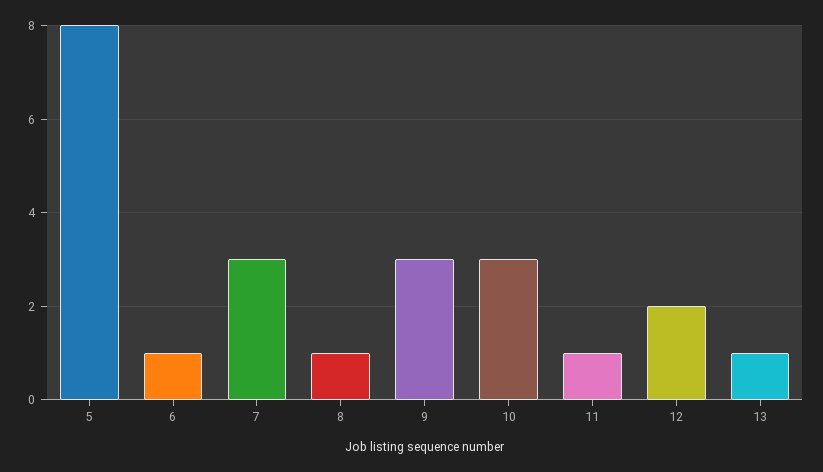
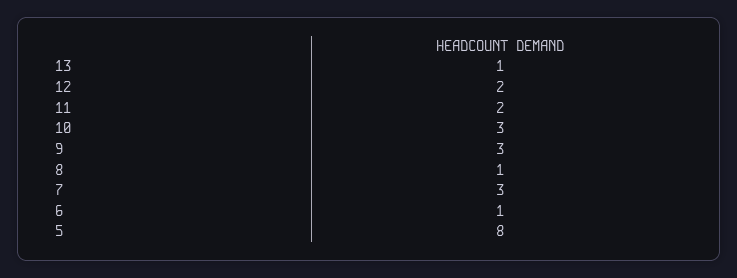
11: 1 -> 2

